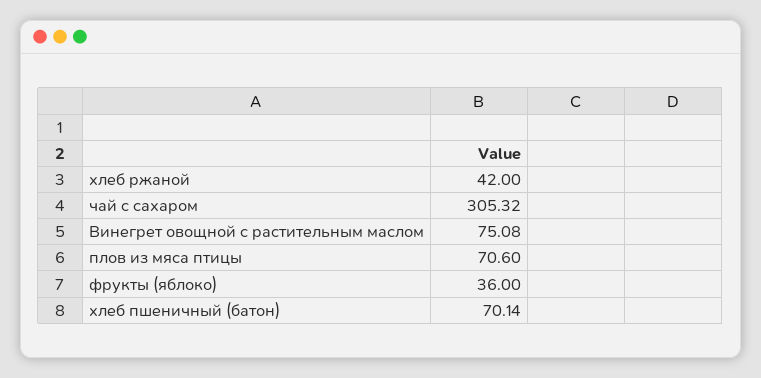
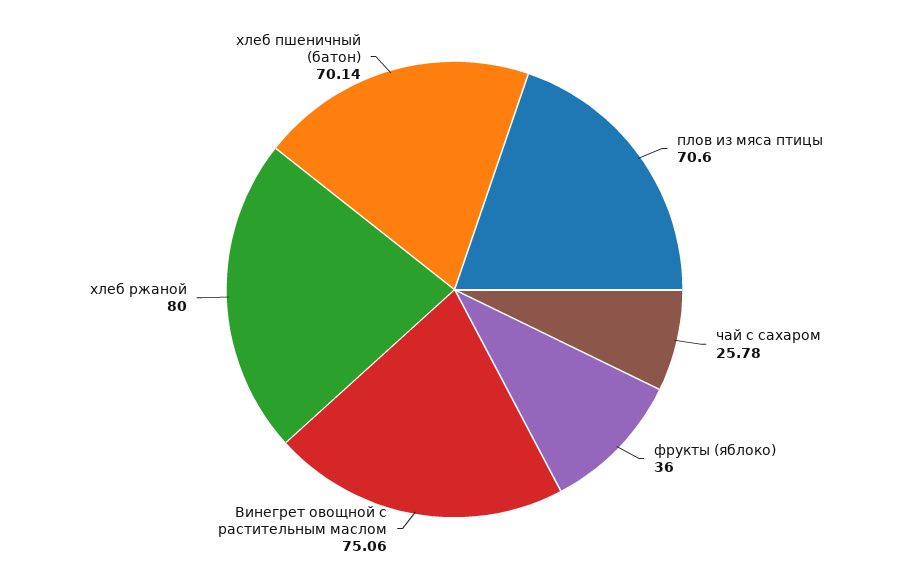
хлеб ржаной: 42 -> 80
чай с сахаром: 305.32 -> 25.78
Винегрет овощной с растительным маслом: 75.08 -> 75.06

